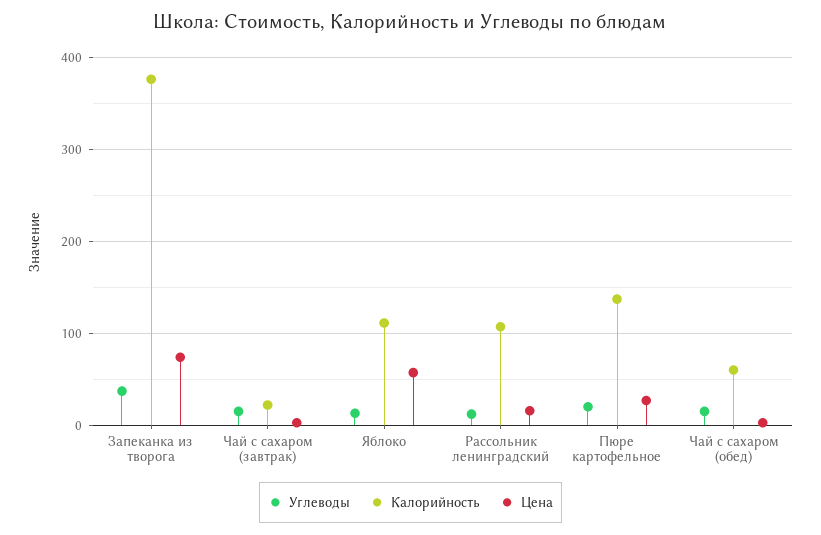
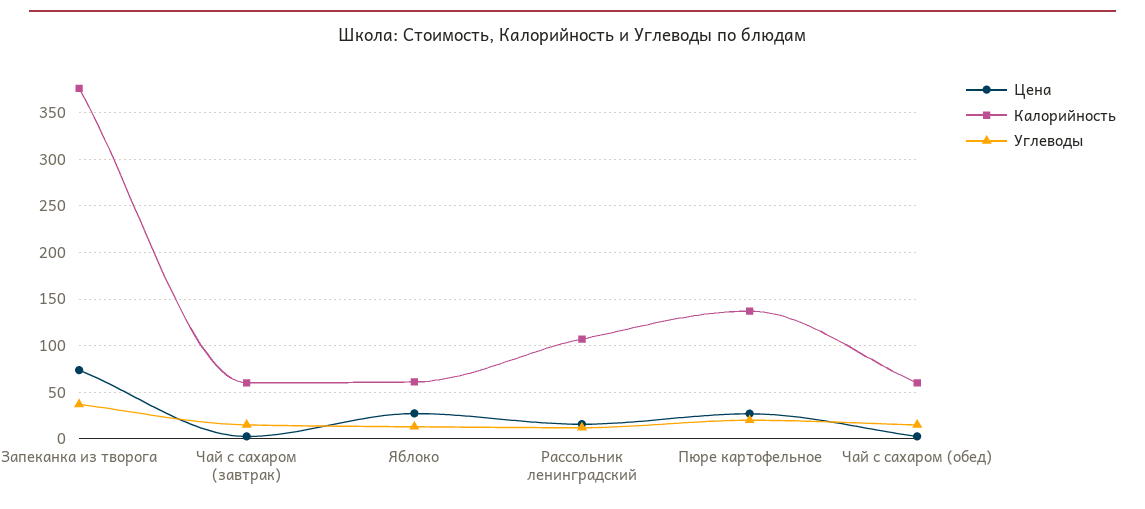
Калорийность, Чай с сахаром (завтрак): 20 -> 60
Калорийность, Яблоко: 110 -> 60
Цена, Яблоко: 60 -> 30

